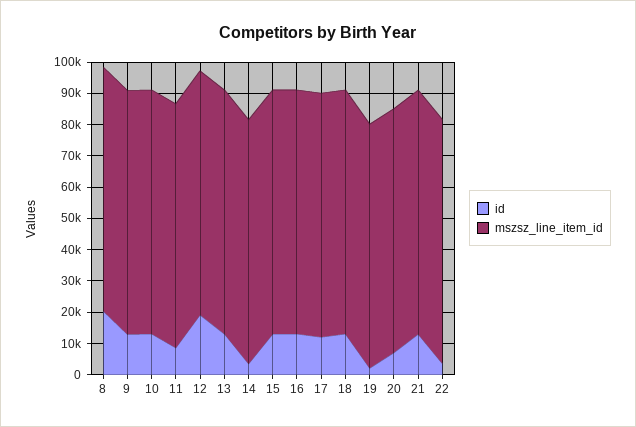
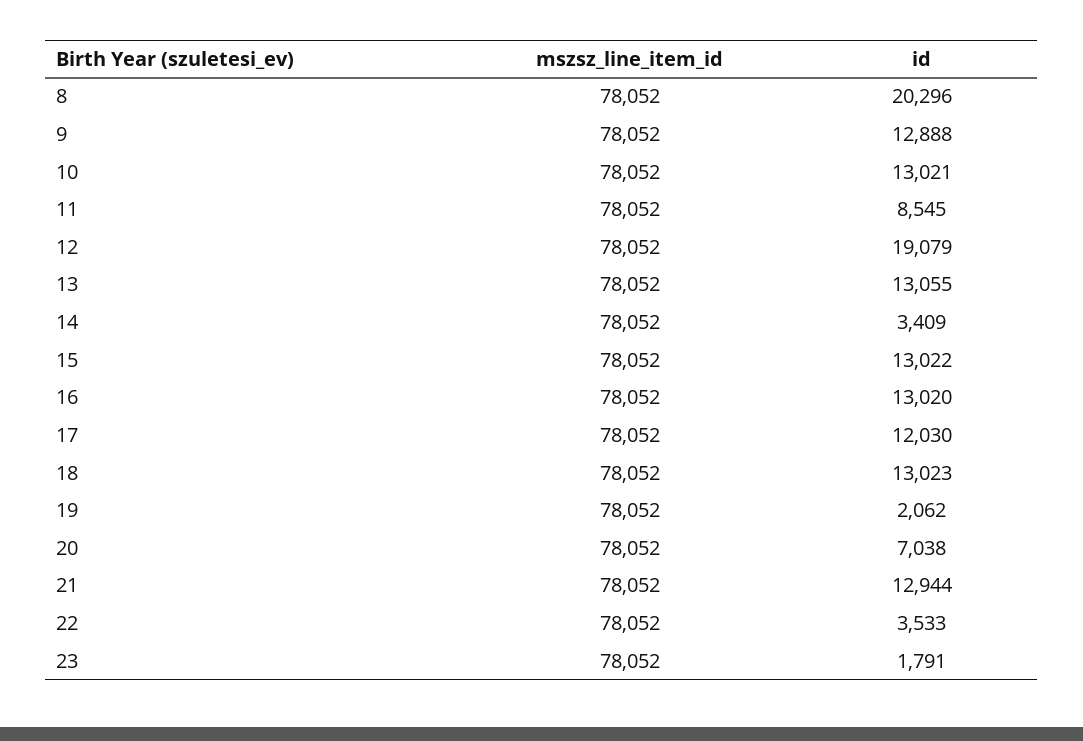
mszsz_line_item_id, 23: none -> 78052
id, 23: none -> 1791

